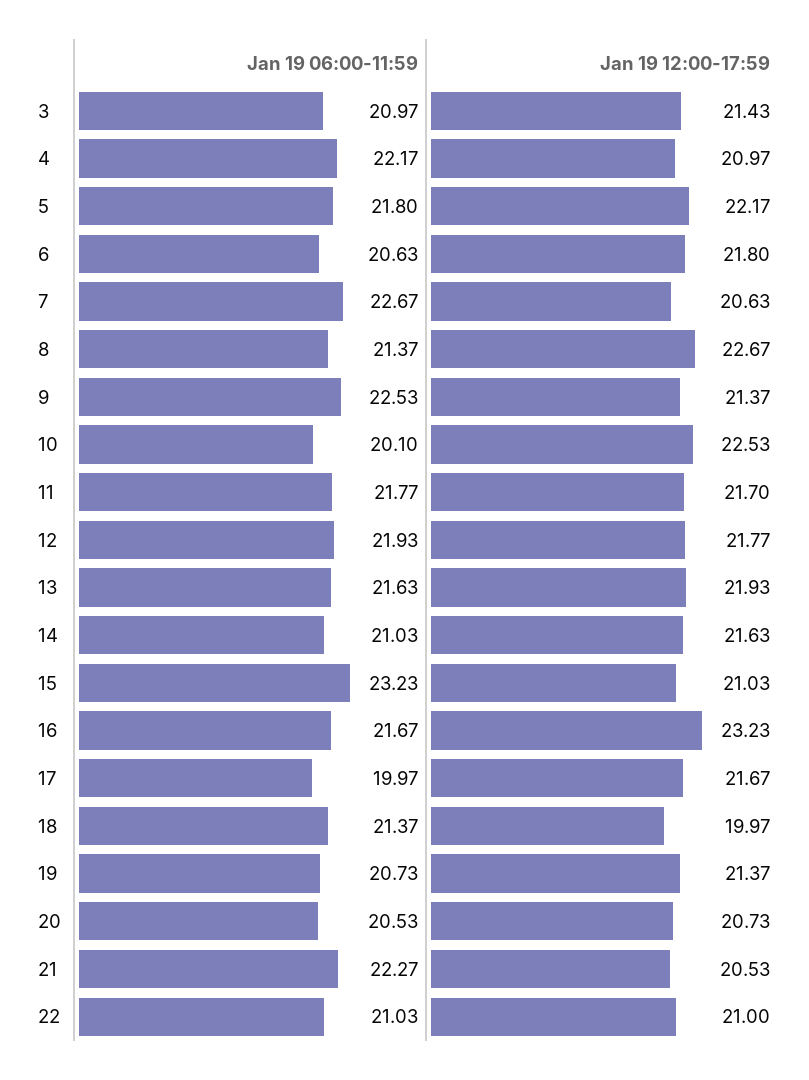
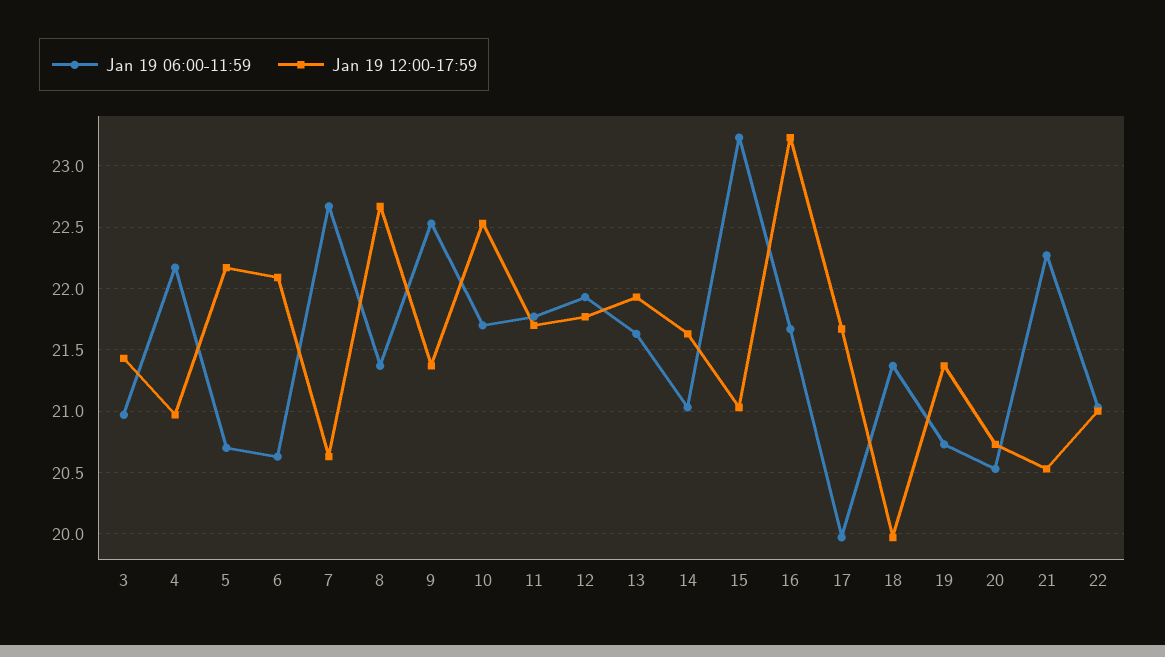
Jan 19 06:00-11:59, 5: 21.8 -> 20.7
Jan 19 12:00-17:59, 6: 21.8 -> 22.1
Jan 19 06:00-11:59, 10: 20.1 -> 21.7

